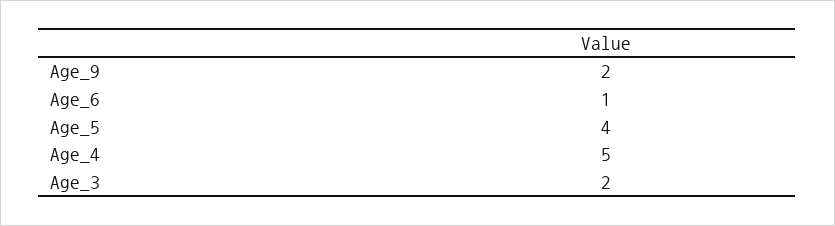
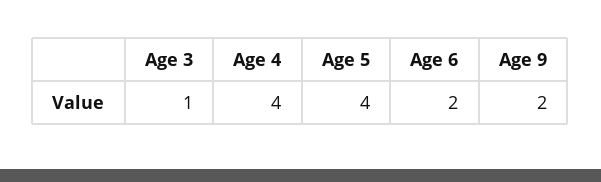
Age_6: 1 -> 2
Age_4: 5 -> 4
Age_3: 2 -> 1

